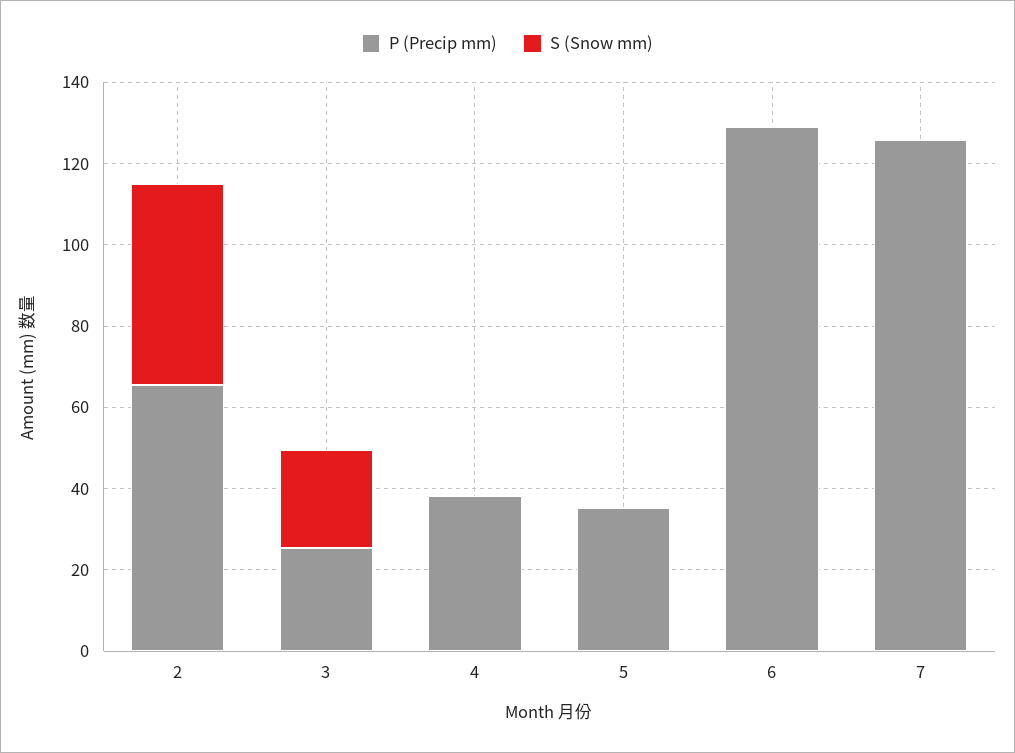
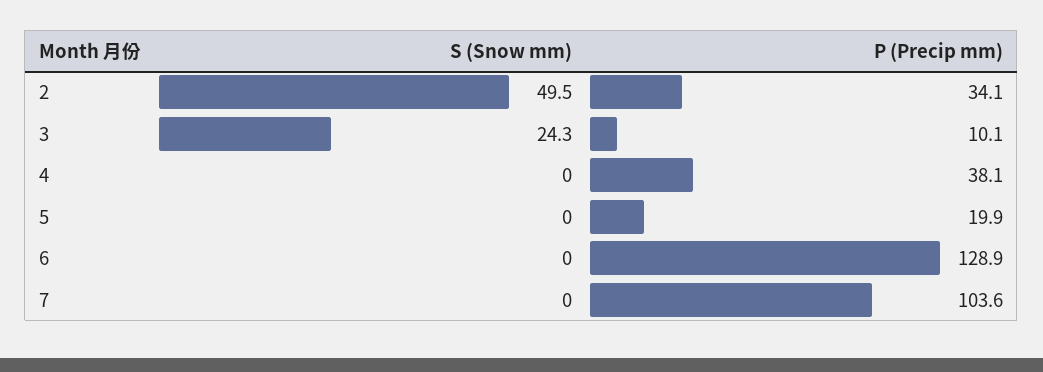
P (Precip mm), 2: 65 -> 34.1
P (Precip mm), 3: 25 -> 10.1
P (Precip mm), 5: 35 -> 19.9
P (Precip mm), 7: 125 -> 103.6

